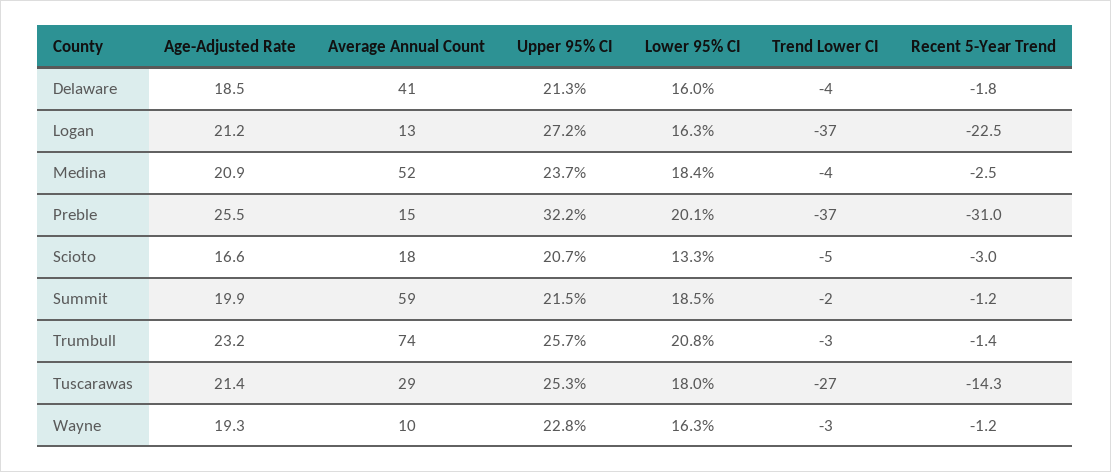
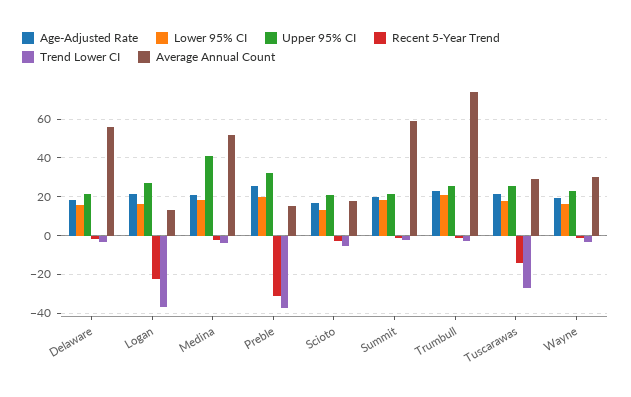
Average Annual Count, Delaware: 41 -> 55
Upper 95% CI, Medina: 23.7 -> 40
Average Annual Count, Wayne: 10 -> 30

